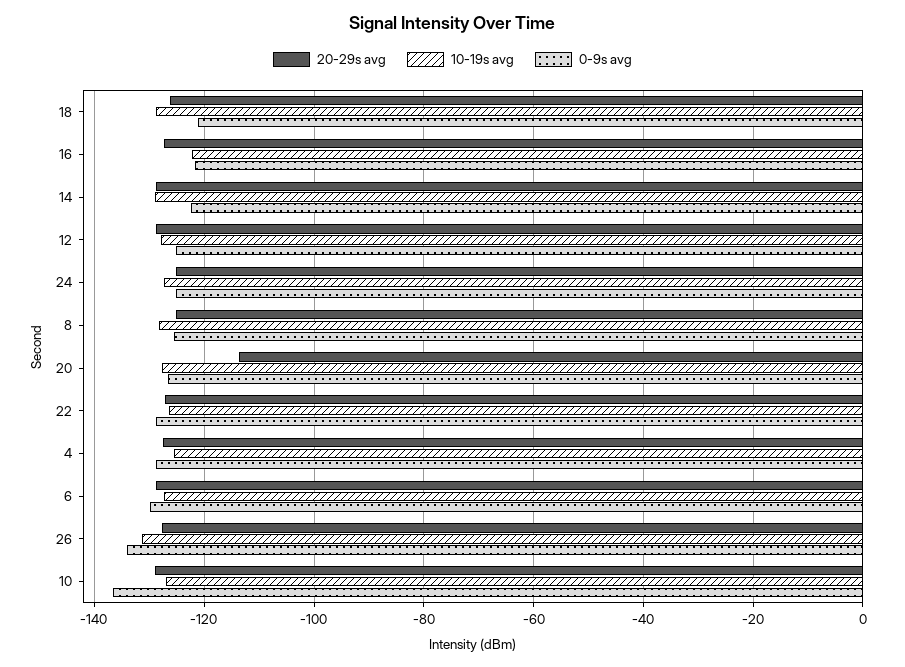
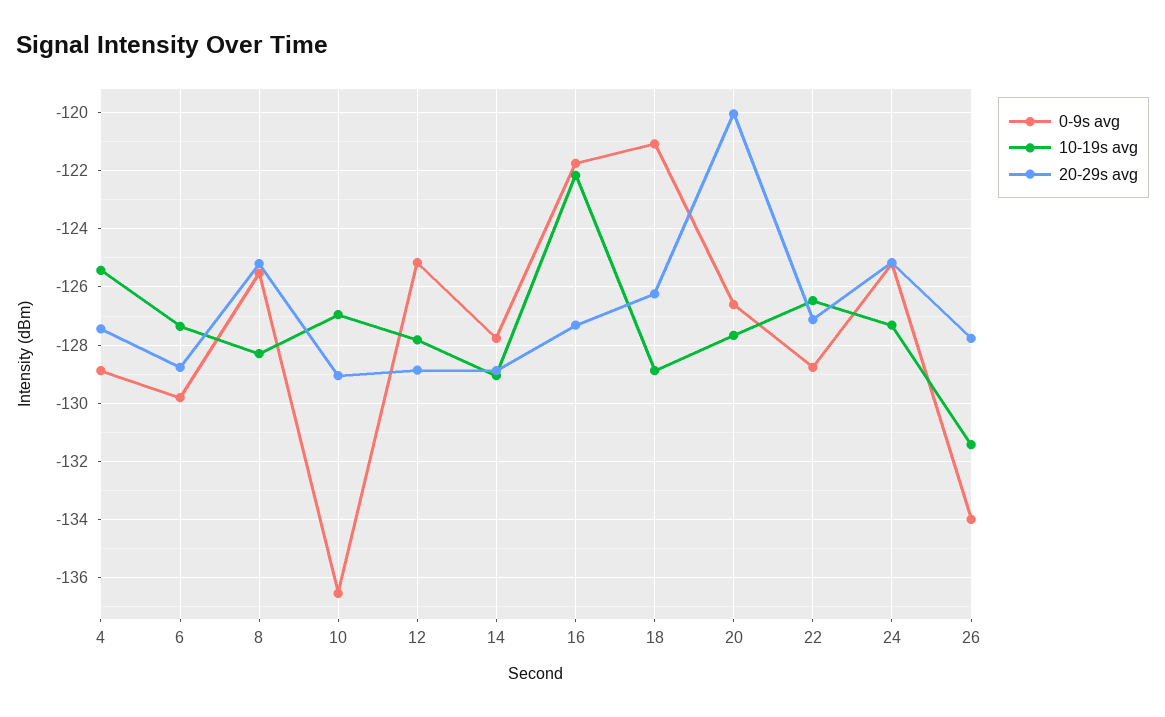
0-9s avg, 14: -122 -> -127.75
20-29s avg, 20: -114 -> -120

